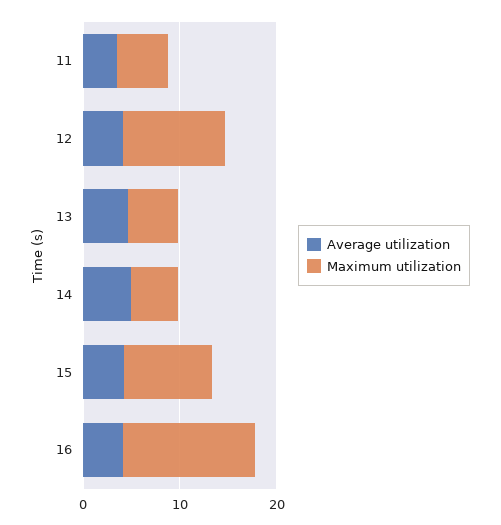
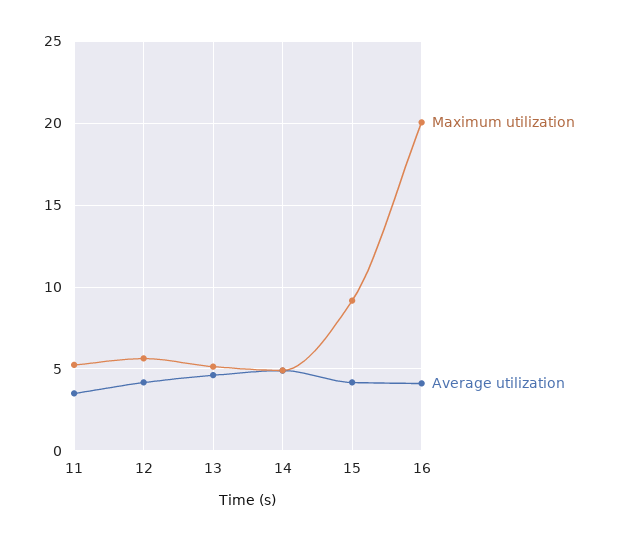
Maximum utilization, 12: 10 -> 5.5
Maximum utilization, 16: 14 -> 20

